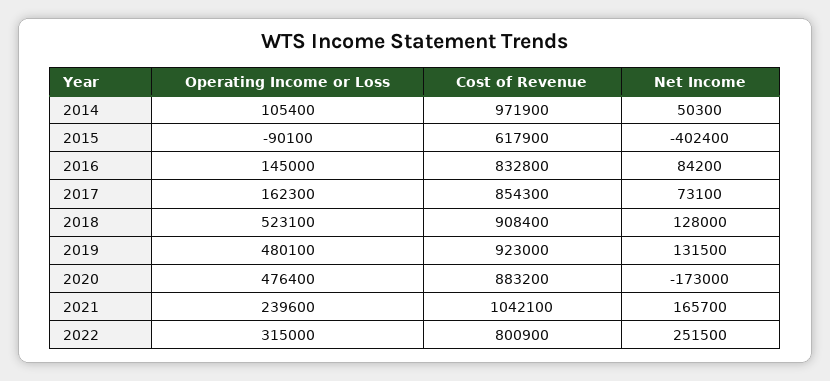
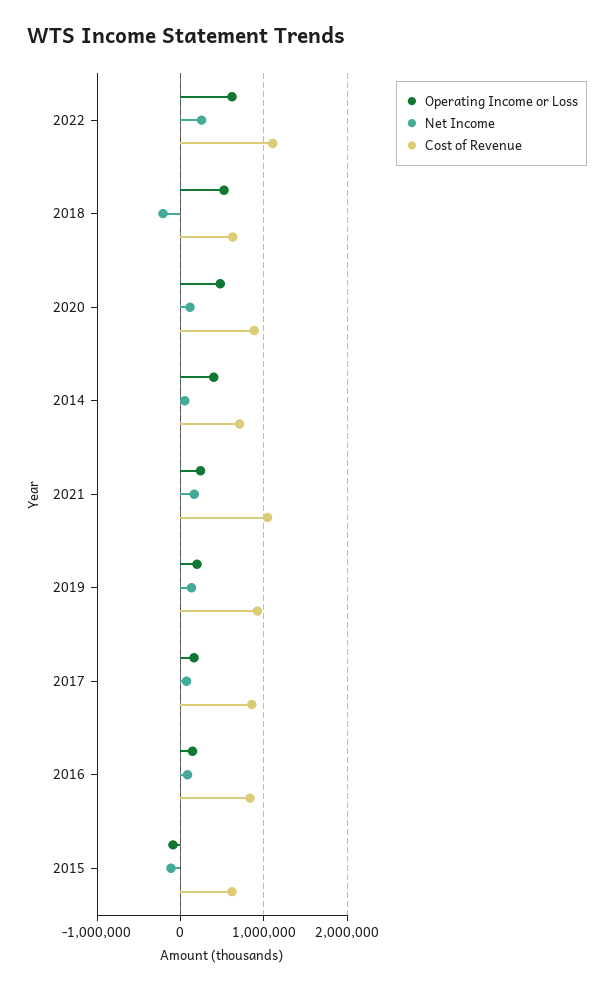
Operating Income or Loss, 2014: 105400 -> 400000
Cost of Revenue, 2014: 971900 -> 700000
Net Income, 2015: -402400 -> -100000
Cost of Revenue, 2018: 908400 -> 600000
Net Income, 2018: 128000 -> -200000
Operating Income or Loss, 2019: 480100 -> 200000
Net Income, 2020: -173000 -> 100000
Operating Income or Loss, 2022: 315000 -> 600000
Cost of Revenue, 2022: 800900 -> 1100000

